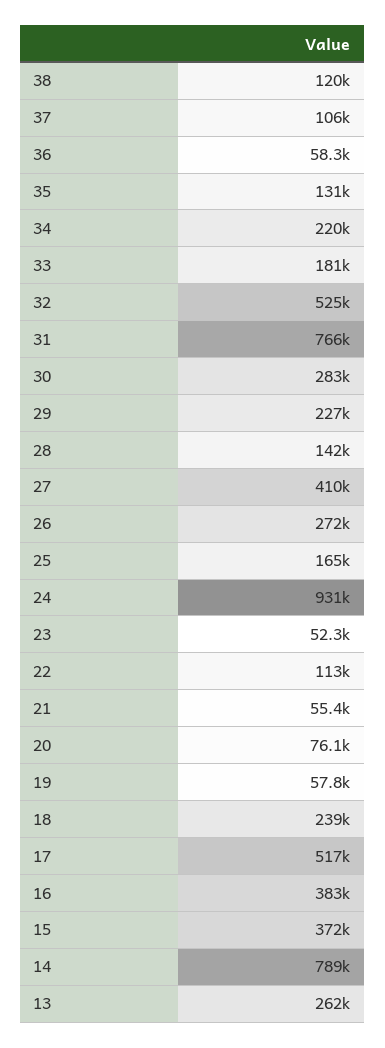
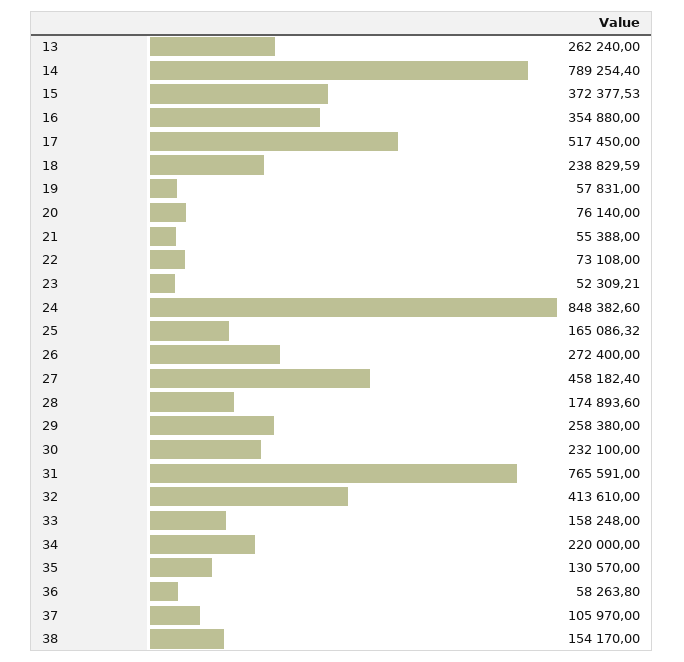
38: 120000 -> 154170
33: 181000 -> 158248
32: 525000 -> 413610
30: 283000 -> 232100
29: 227000 -> 258380
28: 142000 -> 174893.6
27: 410000 -> 458182.4
24: 931000 -> 848382.6
22: 113000 -> 73108
16: 383000 -> 354880

